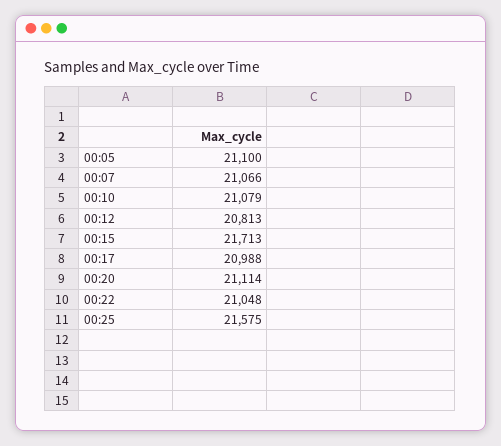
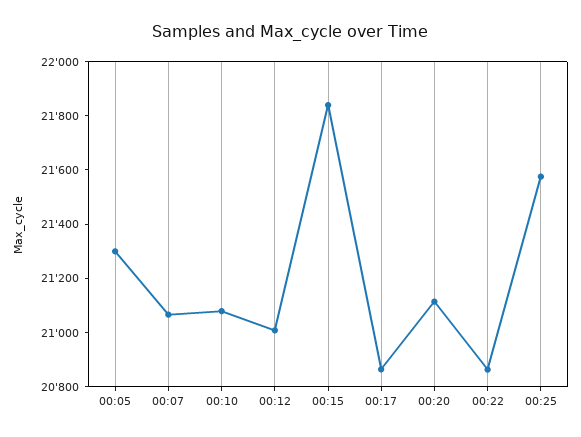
00:05: 21100 -> 21300
00:12: 20813 -> 21000
00:15: 21713 -> 21850
00:17: 20988 -> 20850
00:22: 21048 -> 20850

